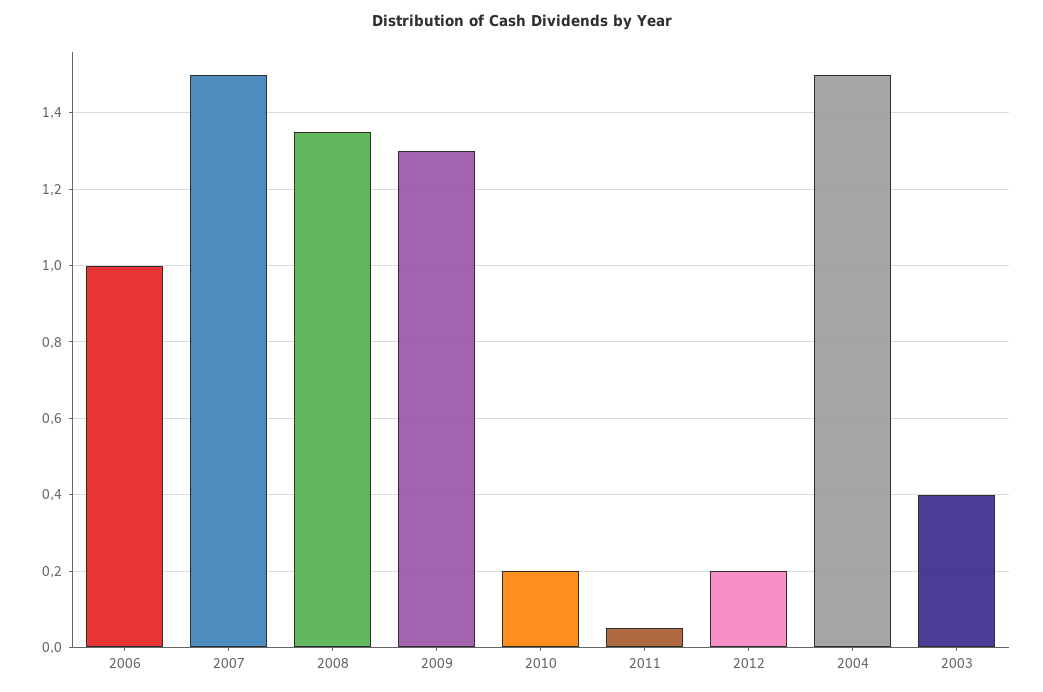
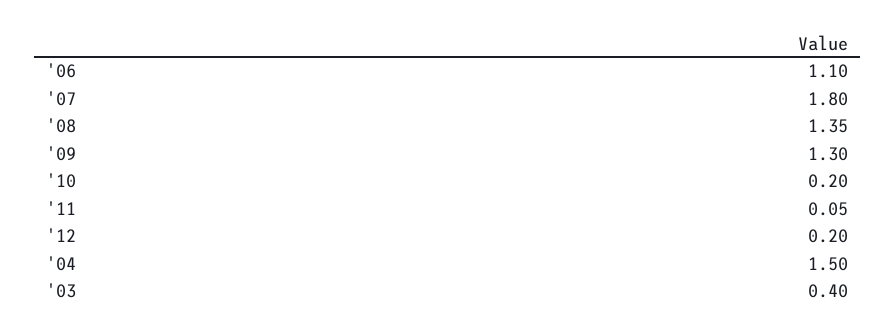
2006: 1 -> 1.1
2007: 1.5 -> 1.8

